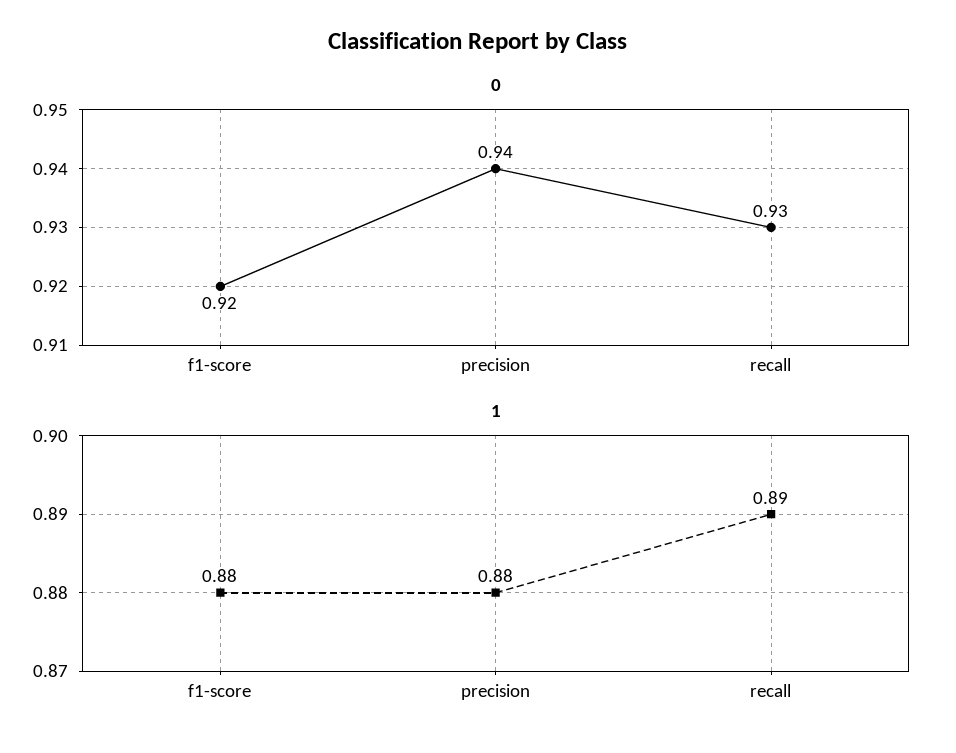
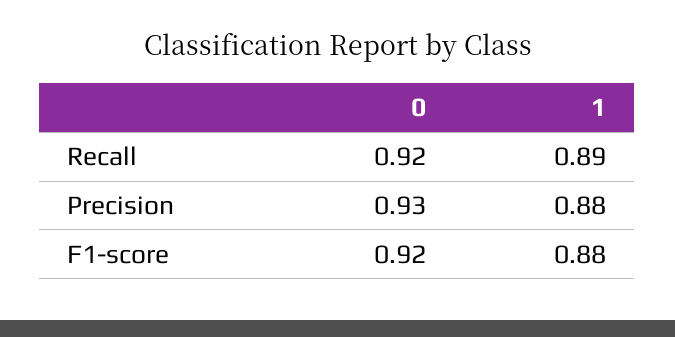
0, precision: 0.94 -> 0.93
0, recall: 0.93 -> 0.92

